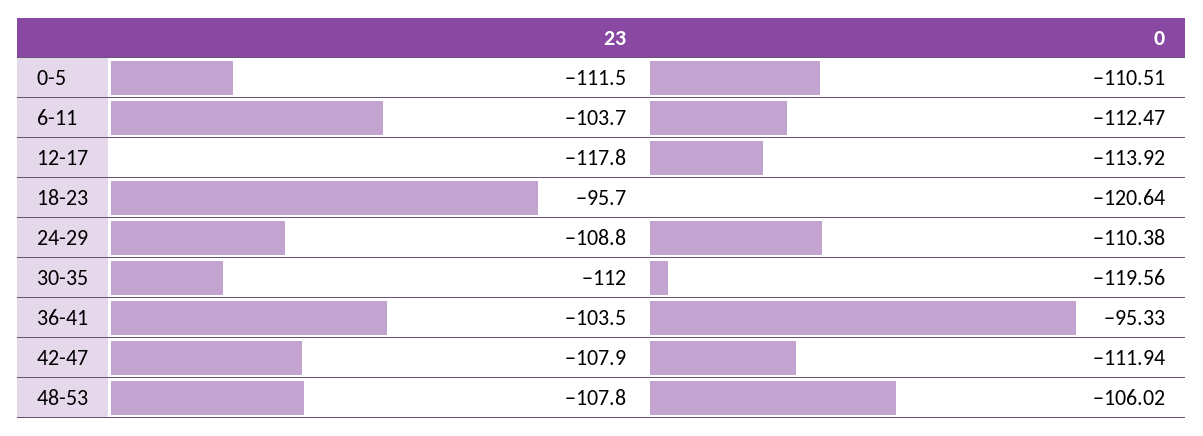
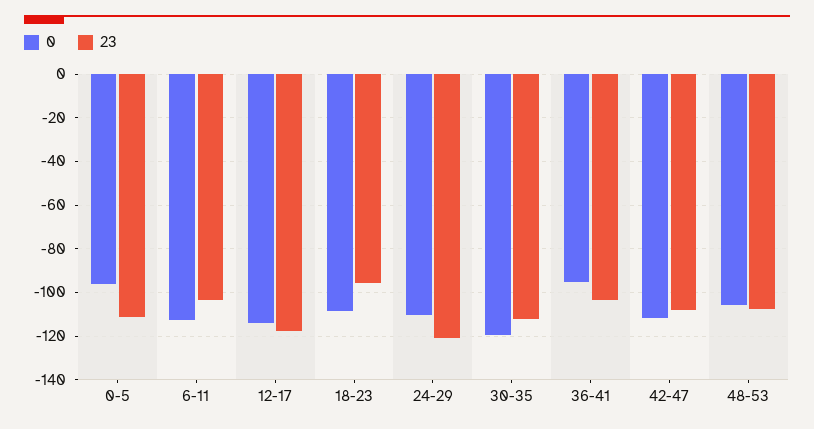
0, 0-5: -110.51 -> -95
0, 18-23: -120.64 -> -110
23, 24-29: -108.8 -> -120

